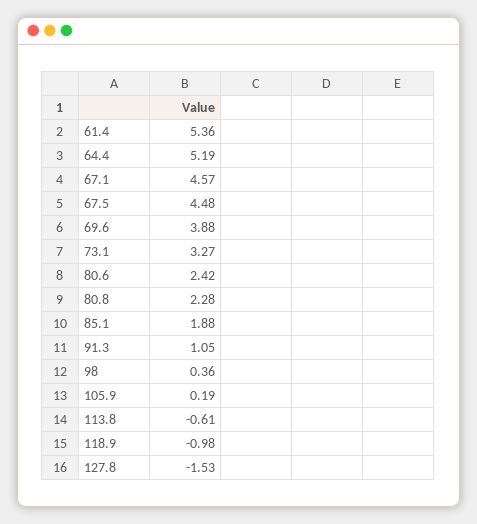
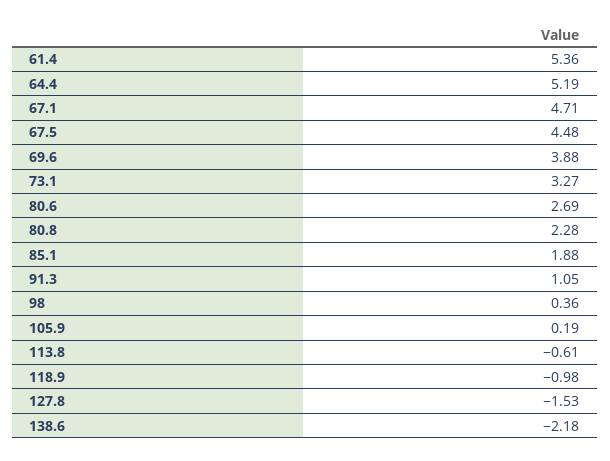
67.1: 4.57 -> 4.71
80.6: 2.42 -> 2.69
138.6: none -> -2.18

